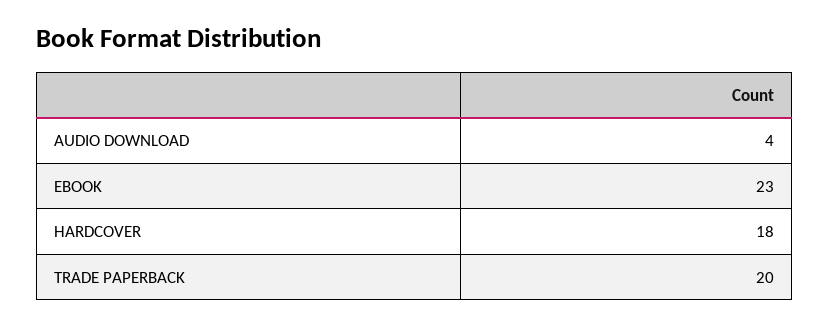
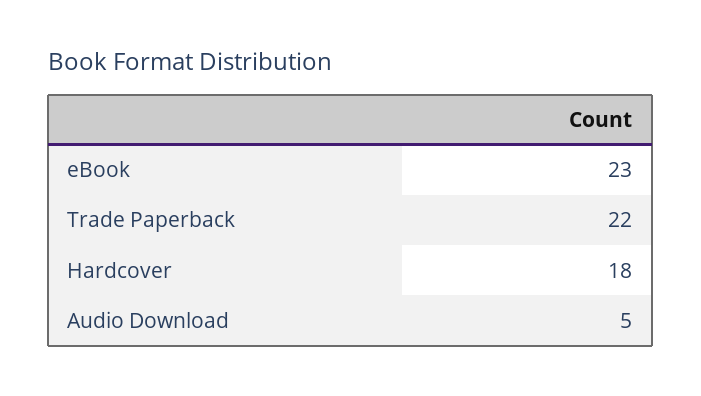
AUDIO DOWNLOAD: 4 -> 5
TRADE PAPERBACK: 20 -> 22

